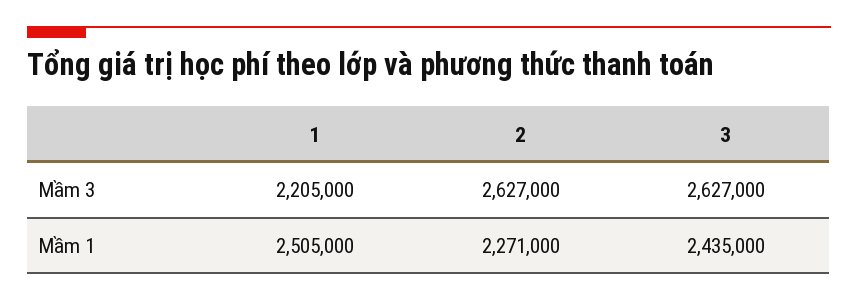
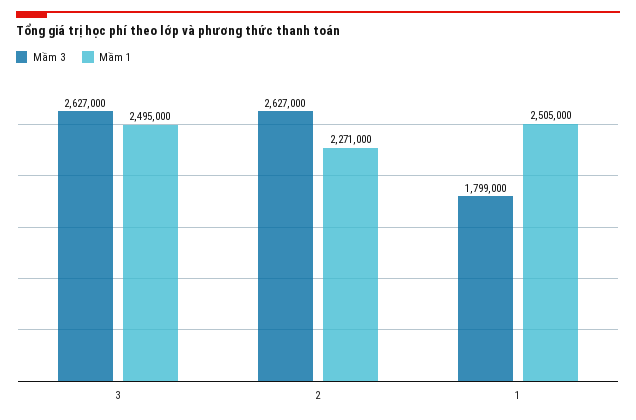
Mầm 3, 1: 2205000 -> 1799000
Mầm 1, 3: 2435000 -> 2495000

